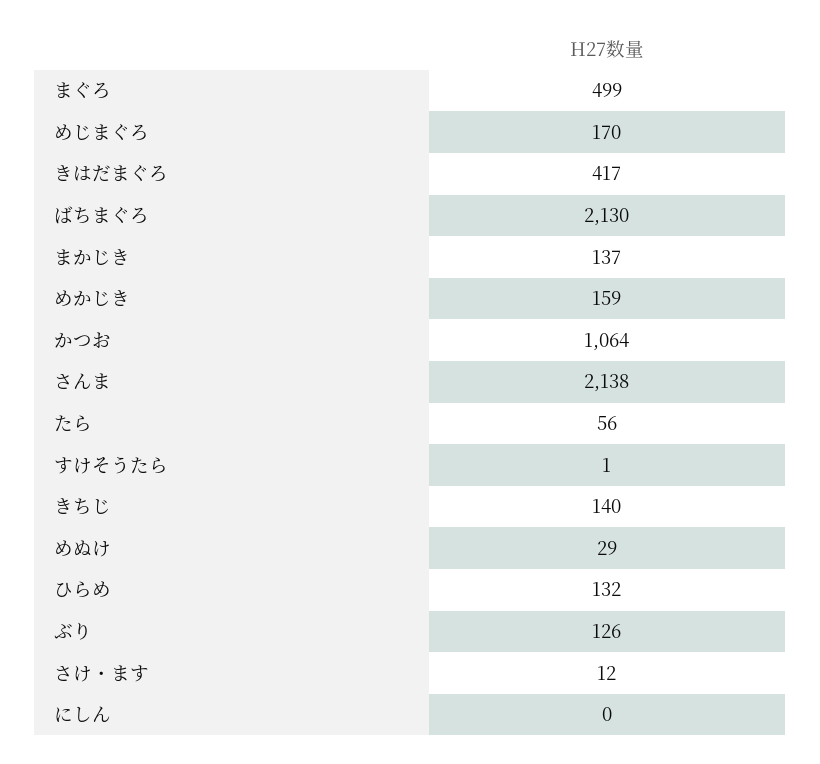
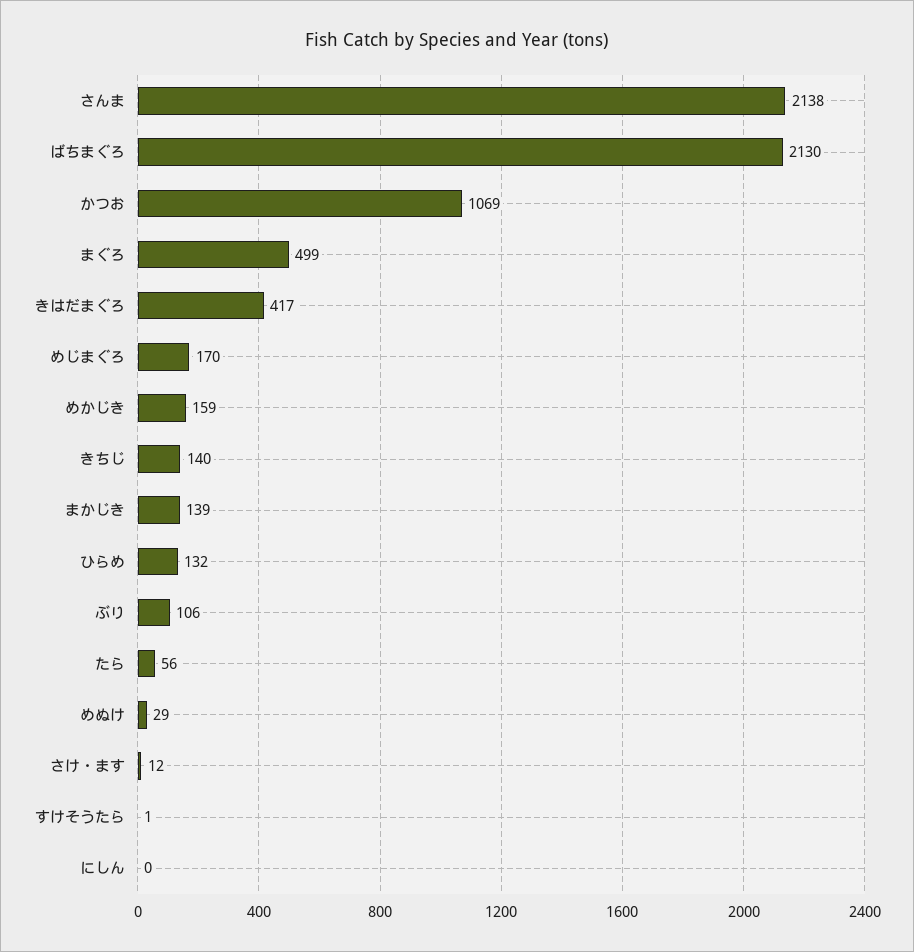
まかじき: 137 -> 139
かつお: 1064 -> 1069
ぶり: 126 -> 106

